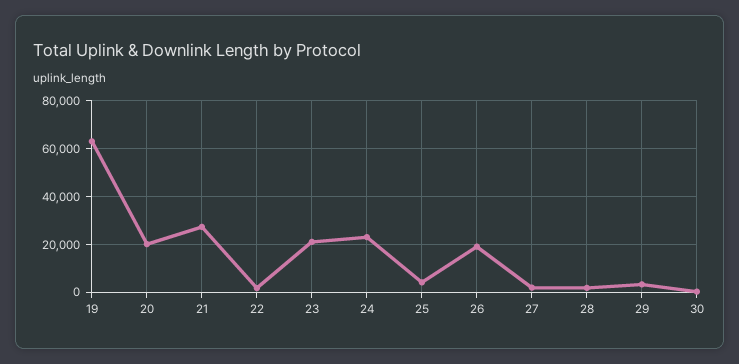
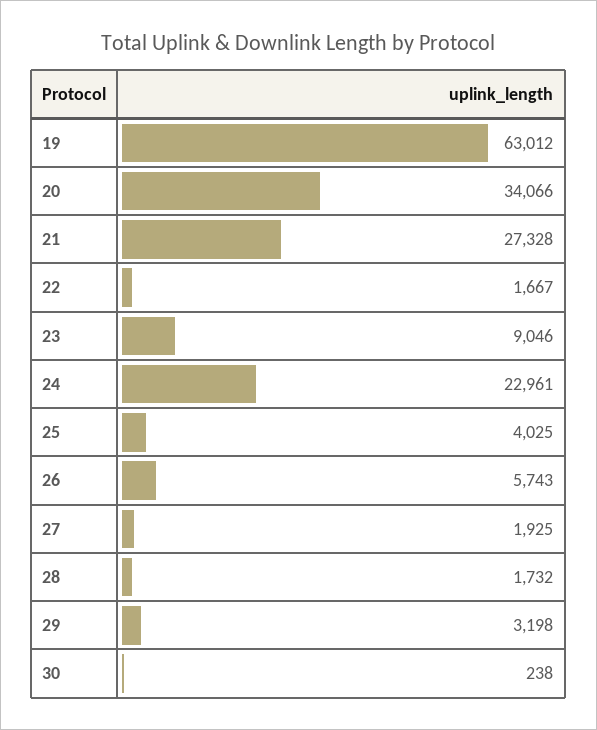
20: 20000 -> 34066
23: 20000 -> 9046
26: 20000 -> 5743

